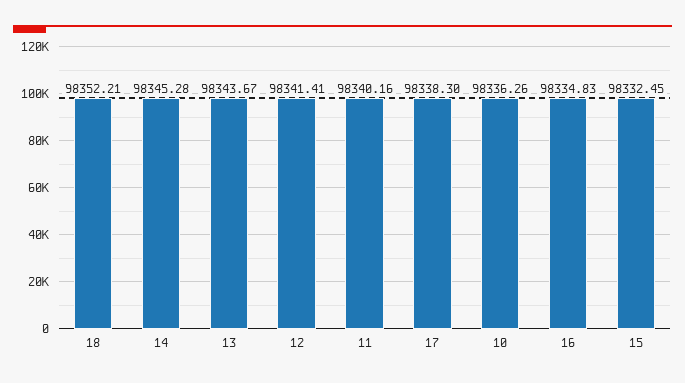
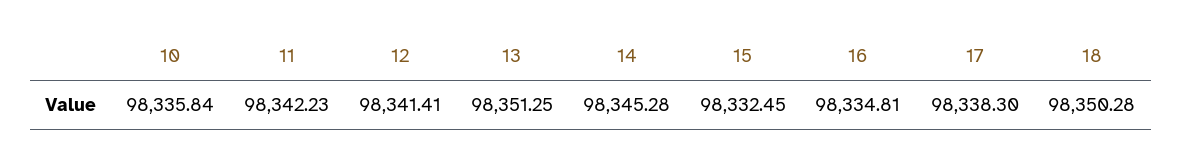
18: 98352.21 -> 98350.28
13: 98343.67 -> 98351.25
11: 98340.16 -> 98342.23
10: 98336.26 -> 98335.84
16: 98334.83 -> 98334.81

